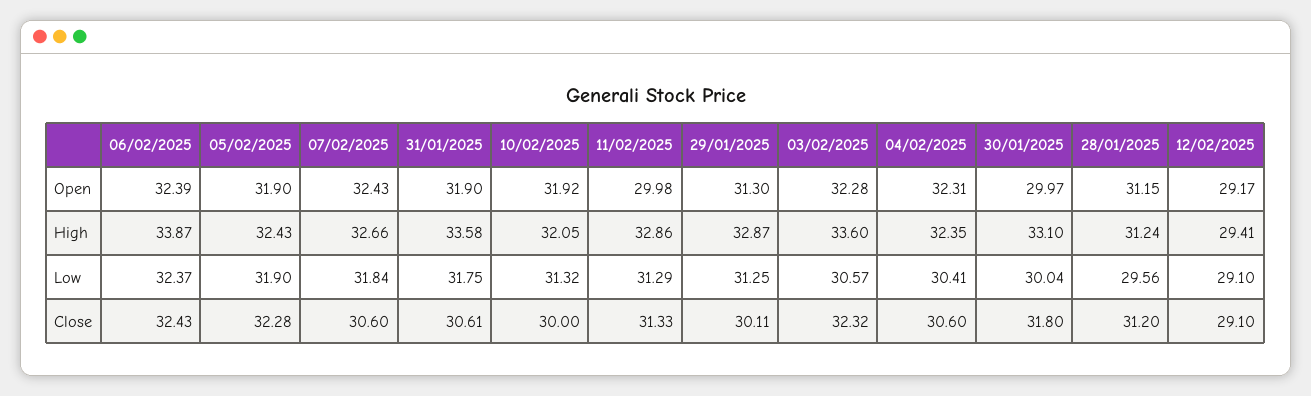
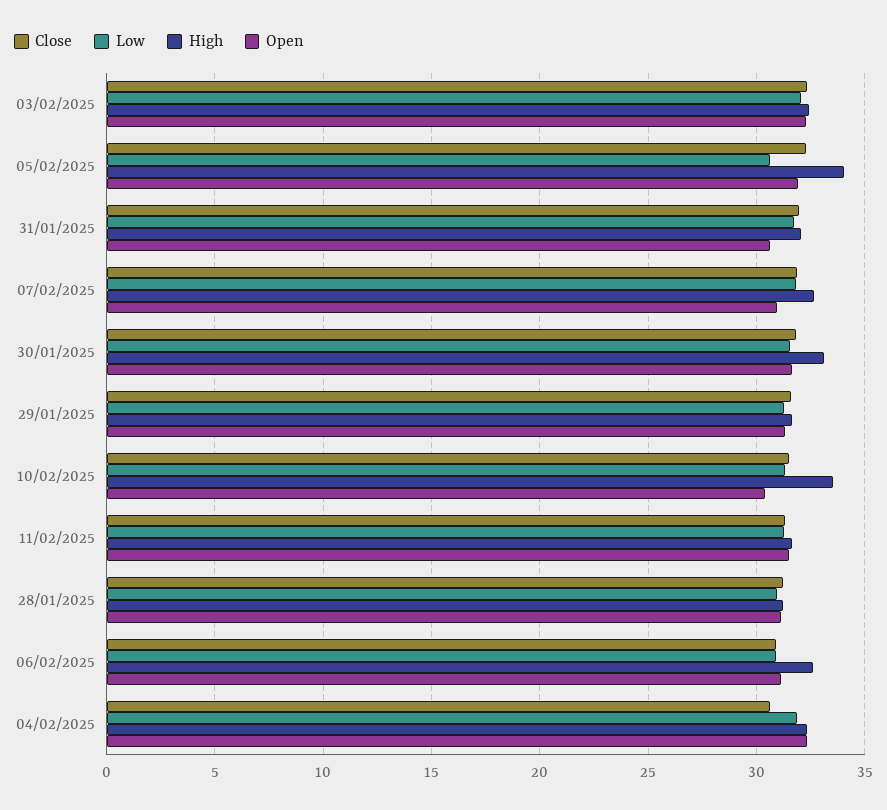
Open, 06/02/2025: 32.39 -> 31
Open, 07/02/2025: 32.43 -> 31
Open, 31/01/2025: 31.9 -> 30.5
Open, 10/02/2025: 31.92 -> 30.5
Open, 11/02/2025: 29.98 -> 31.5
Open, 30/01/2025: 29.97 -> 31.5
Open, 12/02/2025: 29.17 -> none
High, 06/02/2025: 33.87 -> 32.5
High, 05/02/2025: 32.43 -> 34
High, 31/01/2025: 33.58 -> 32
High, 10/02/2025: 32.05 -> 33.5
High, 11/02/2025: 32.86 -> 31.5
High, 29/01/2025: 32.87 -> 31.5
High, 03/02/2025: 33.6 -> 32.5
High, 12/02/2025: 29.41 -> none
Low, 06/02/2025: 32.37 -> 31
Low, 05/02/2025: 31.9 -> 30.5
Low, 03/02/2025: 30.57 -> 32
Low, 04/02/2025: 30.41 -> 32
Low, 30/01/2025: 30.04 -> 31.5
Low, 28/01/2025: 29.56 -> 31
Low, 12/02/2025: 29.1 -> none
Close, 06/02/2025: 32.43 -> 31
Close, 07/02/2025: 30.6 -> 32
Close, 31/01/2025: 30.61 -> 32
Close, 10/02/2025: 30 -> 31.5
Close, 29/01/2025: 30.11 -> 31.5
Close, 12/02/2025: 29.1 -> none

